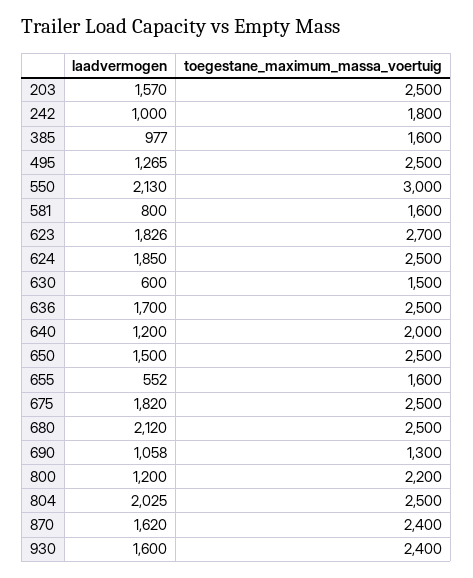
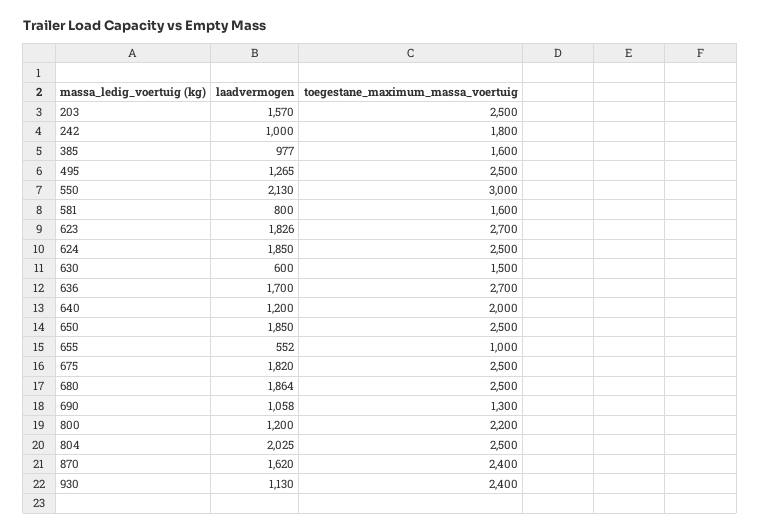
toegestane_maximum_massa_voertuig, 636: 2500 -> 2700
laadvermogen, 650: 1500 -> 1850
toegestane_maximum_massa_voertuig, 655: 1600 -> 1000
laadvermogen, 680: 2120 -> 1864
laadvermogen, 930: 1600 -> 1130

